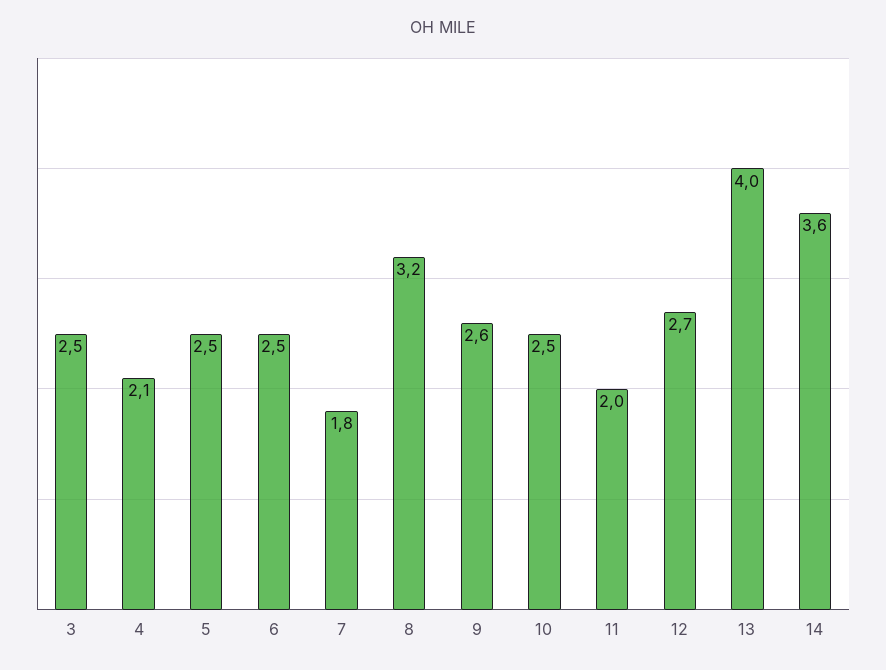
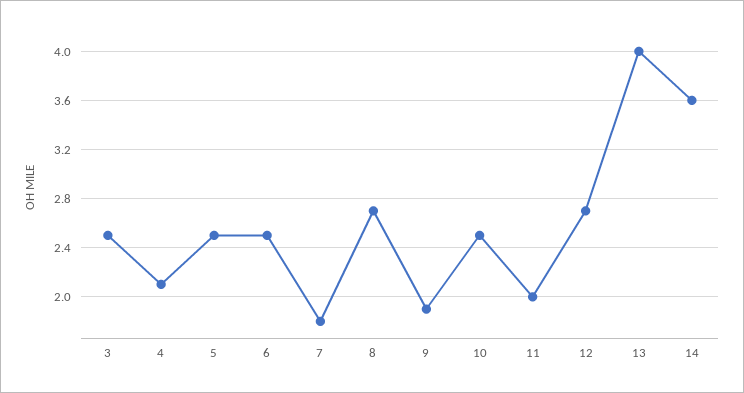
8: 3.2 -> 2.7
9: 2.6 -> 1.9

